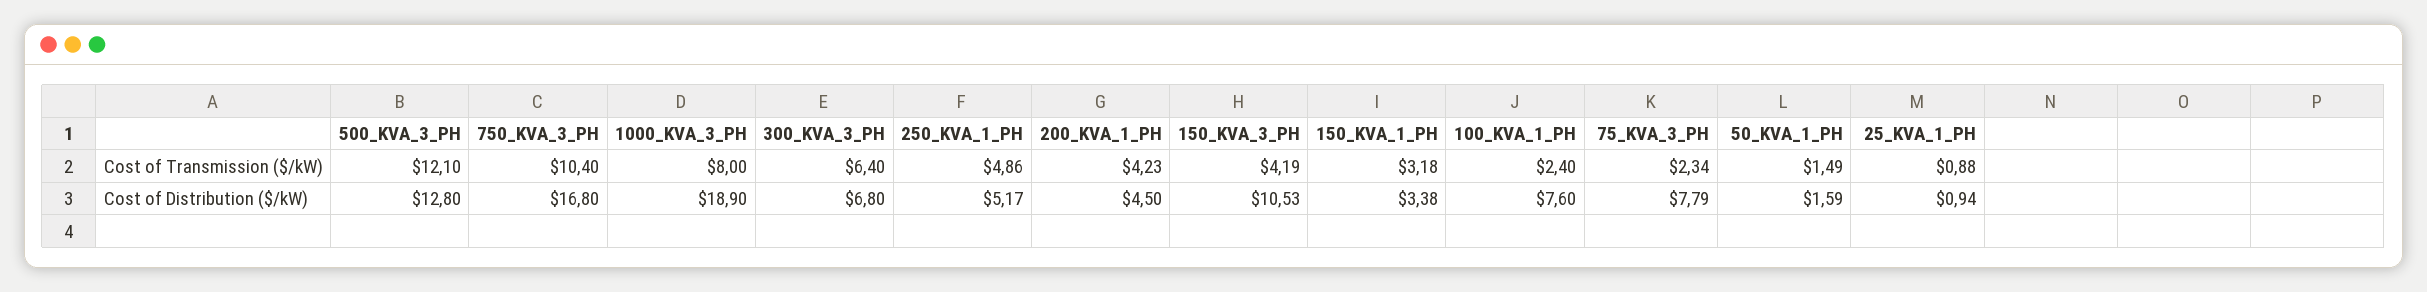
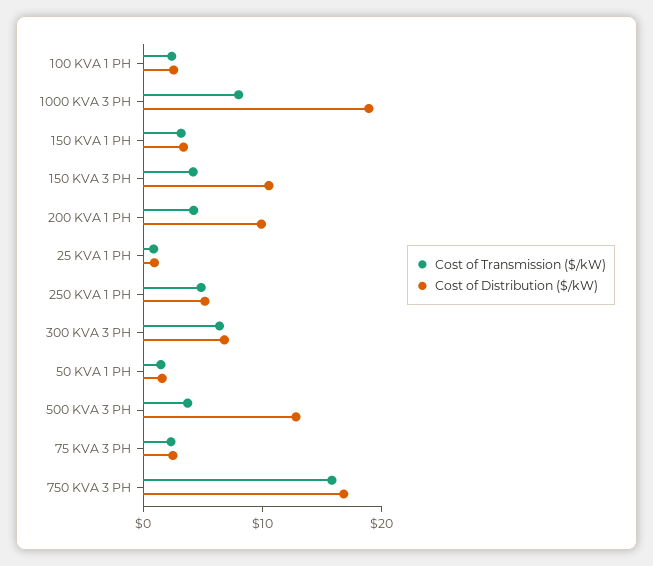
Cost of Transmission ($/kW), 500_KVA_3_PH: 12.1 -> 4
Cost of Transmission ($/kW), 750_KVA_3_PH: 10.4 -> 16
Cost of Distribution ($/kW), 200_KVA_1_PH: 4.5 -> 10
Cost of Distribution ($/kW), 100_KVA_1_PH: 7.6 -> 2
Cost of Distribution ($/kW), 75_KVA_3_PH: 7.79 -> 2

